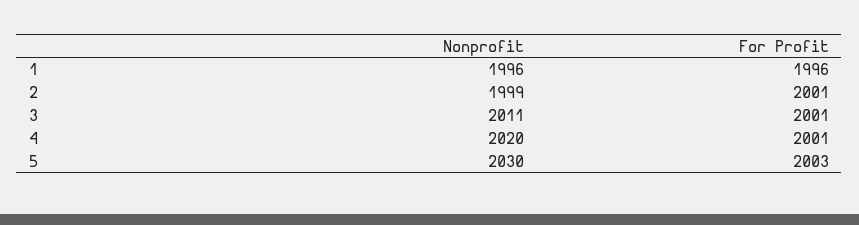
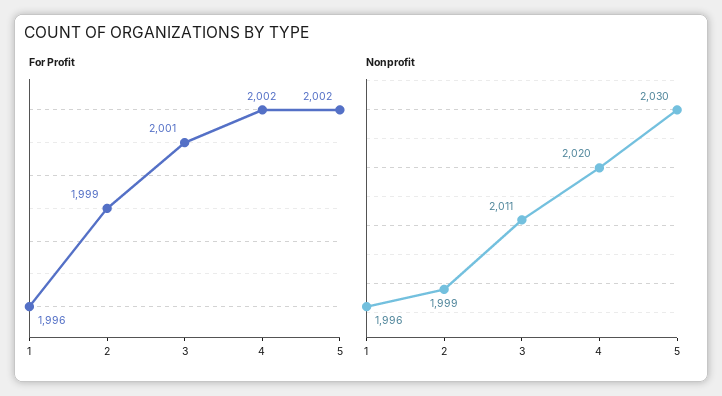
For Profit, 2: 2001 -> 1999
For Profit, 4: 2001 -> 2002
For Profit, 5: 2003 -> 2002

